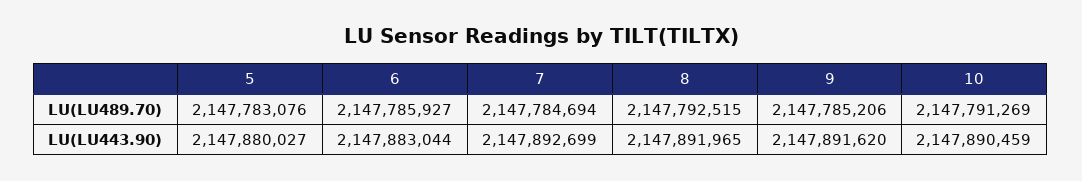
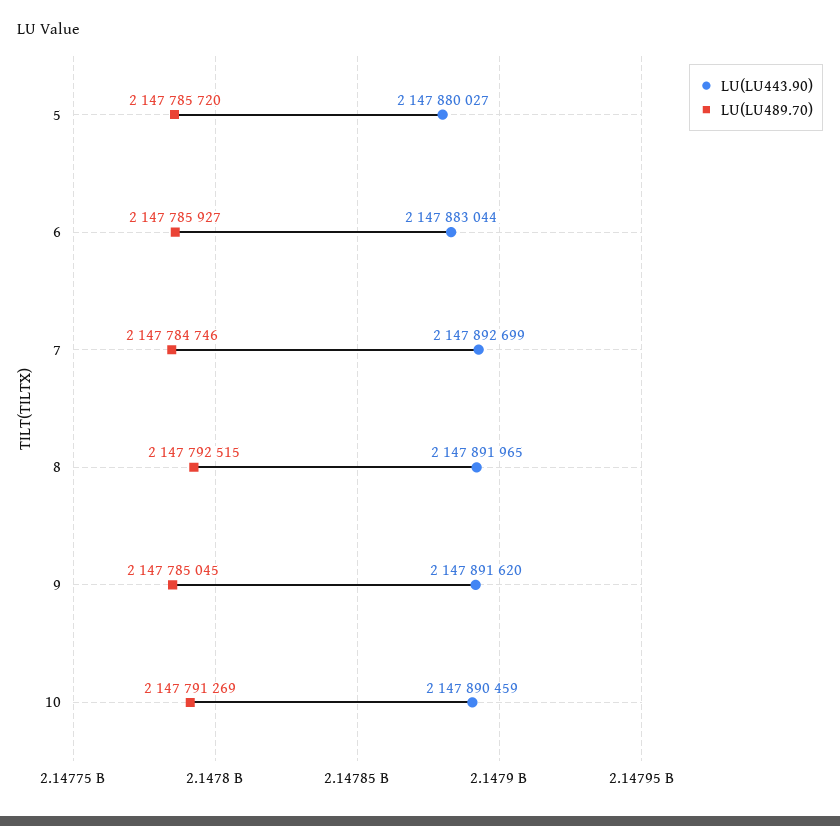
LU(LU489.70), 5: 2147783076 -> 2147785720
LU(LU489.70), 7: 2147784694 -> 2147784746
LU(LU489.70), 9: 2147785206 -> 2147785045

